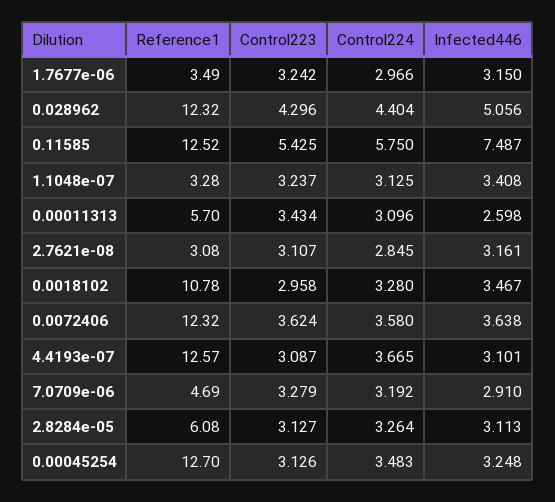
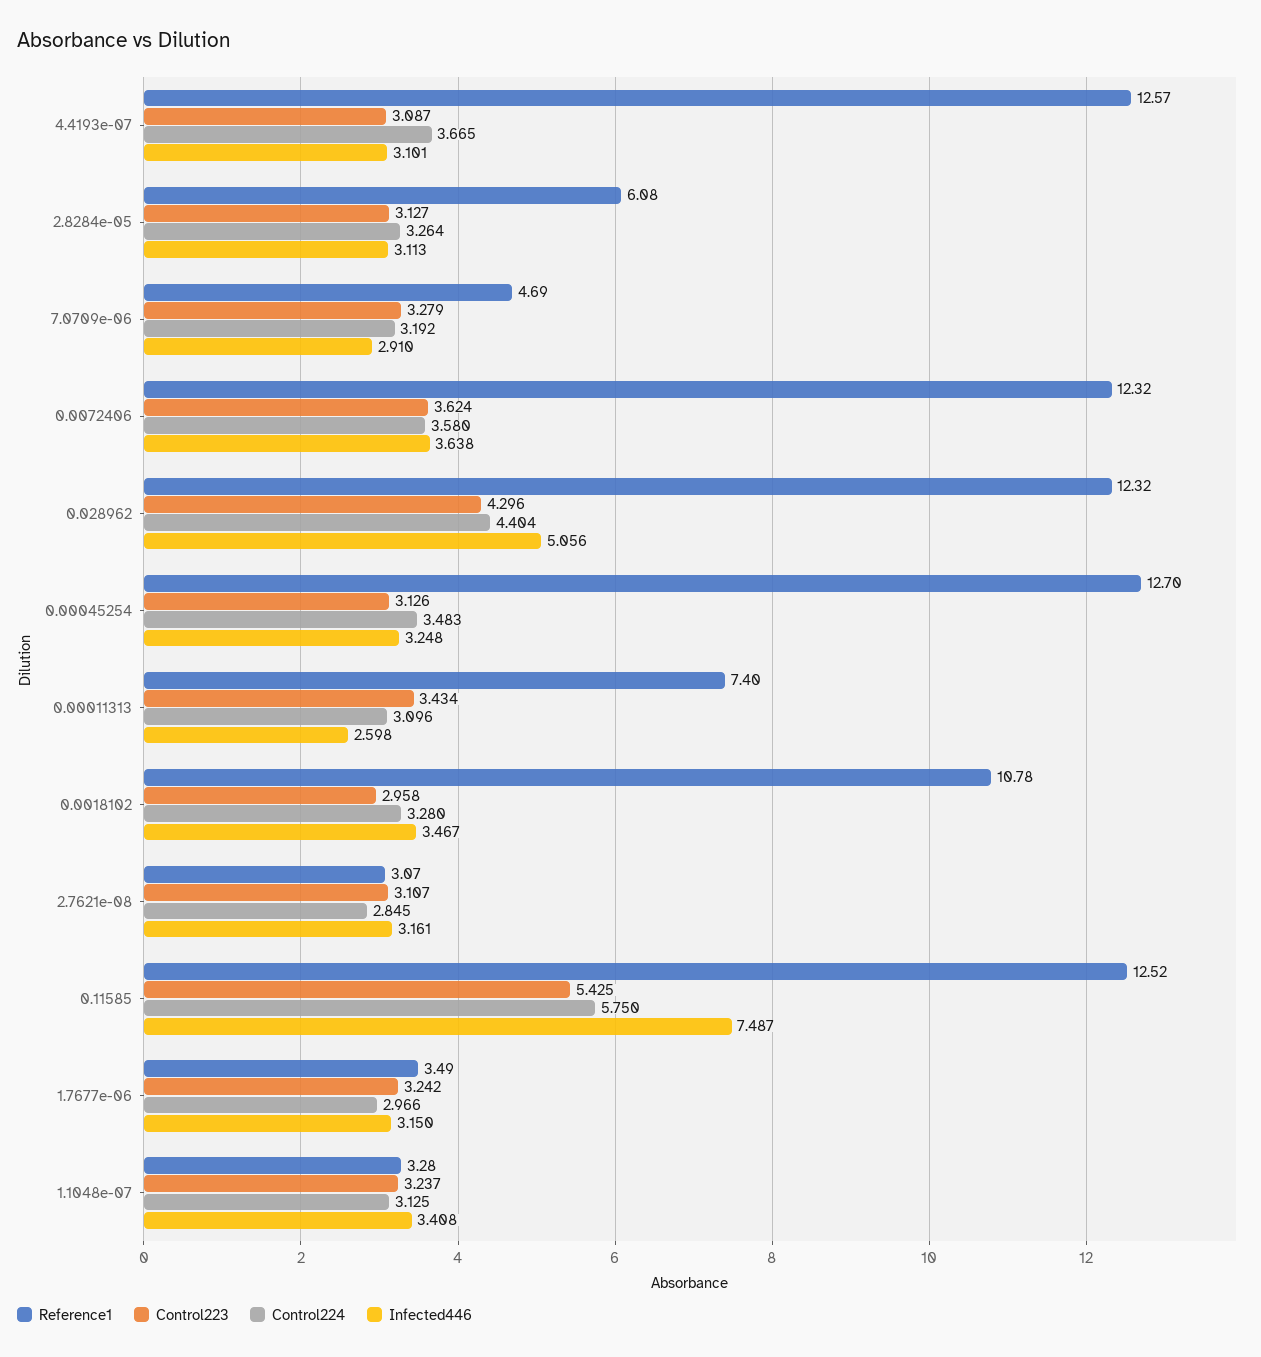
Reference1, 0.00011313: 5.7 -> 7.4
Reference1, 2.7621e-08: 3.08 -> 3.07

